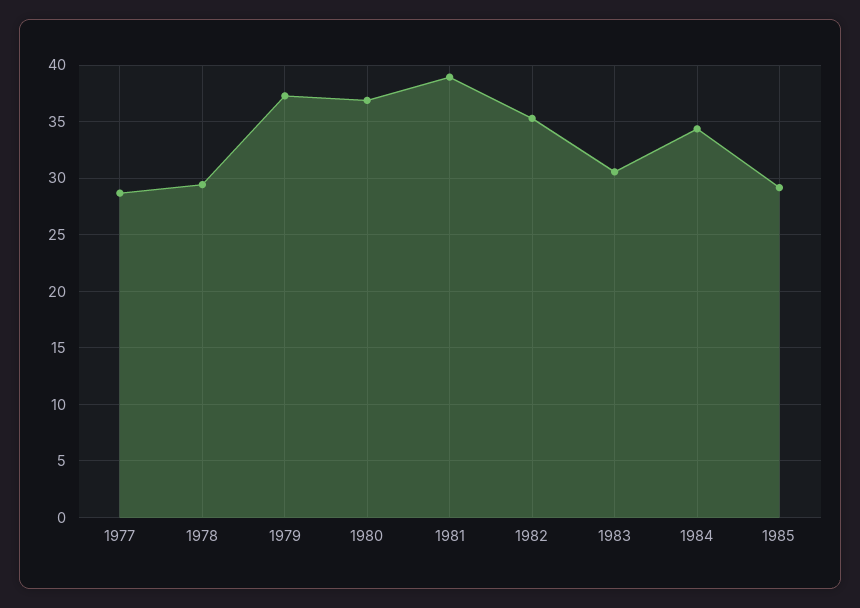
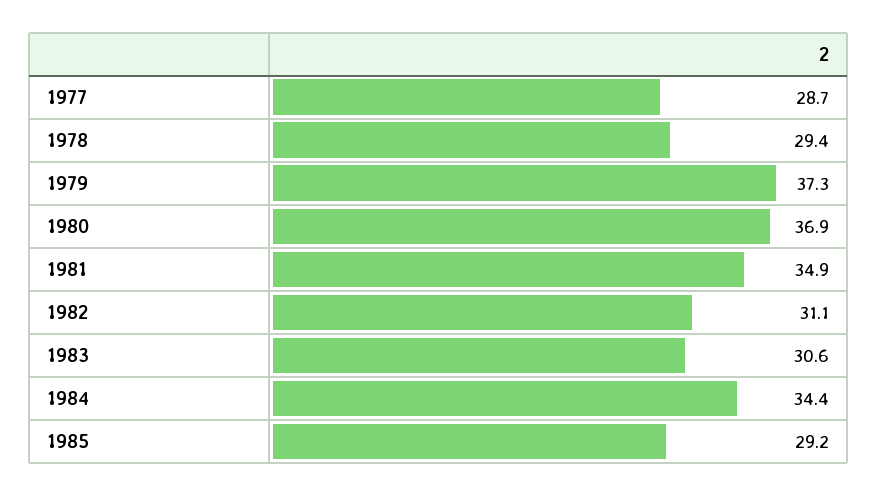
1981: 39 -> 34.9
1982: 35 -> 31.1

